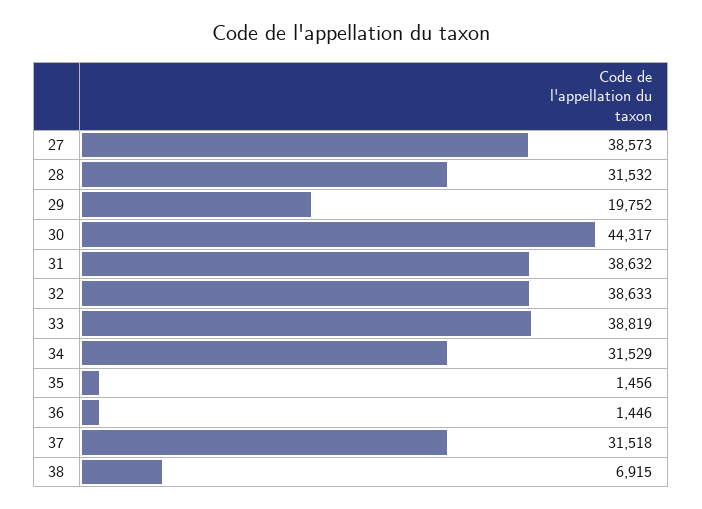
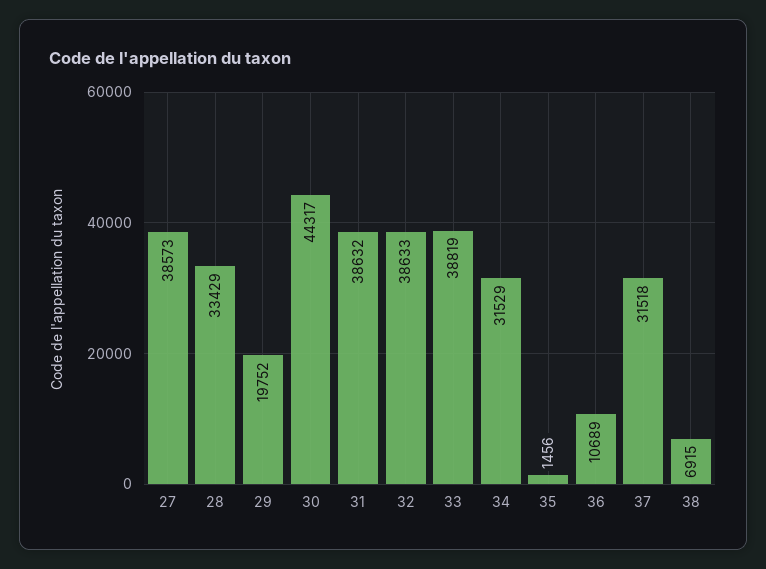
28: 31532 -> 33429
36: 1446 -> 10689

